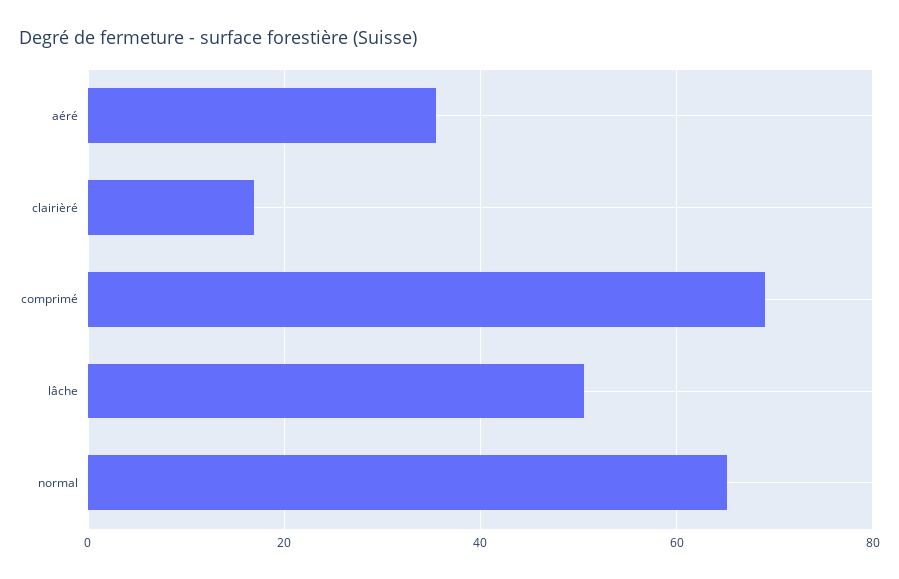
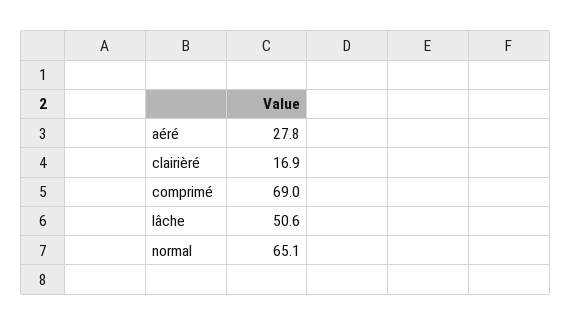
aéré: 36 -> 27.8

